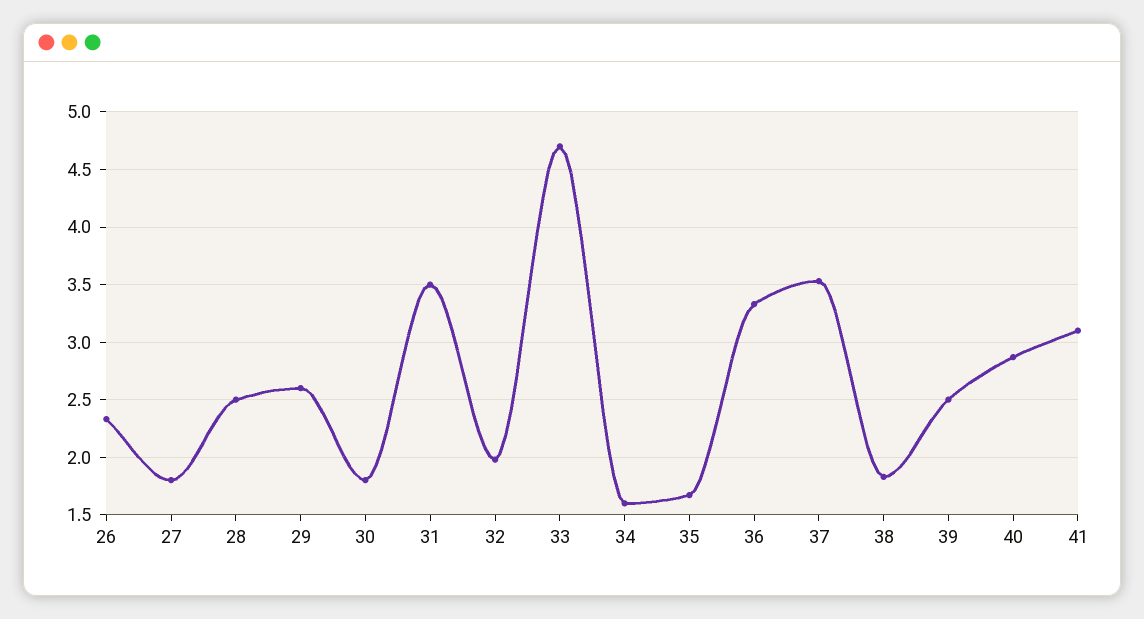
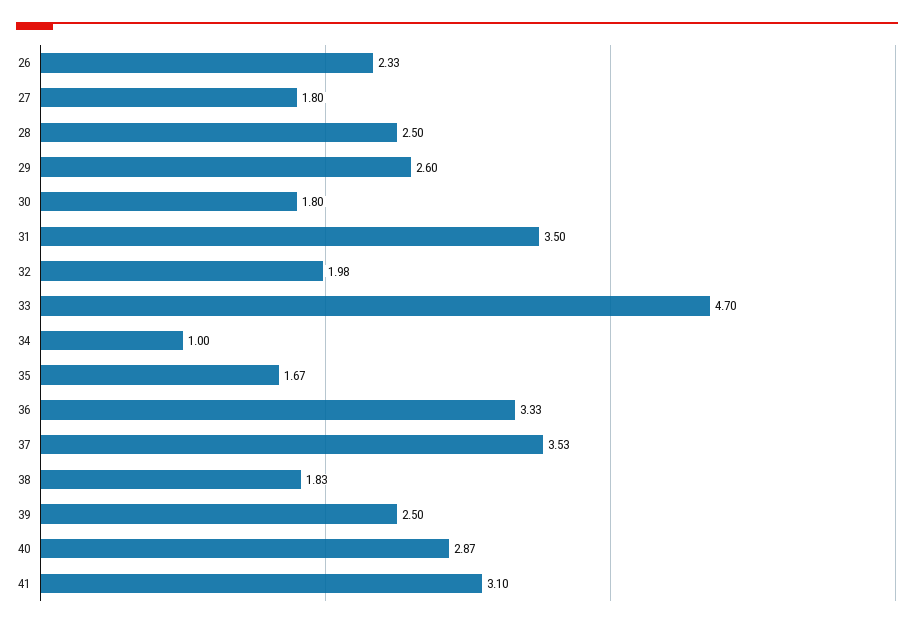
34: 1.6 -> 1

